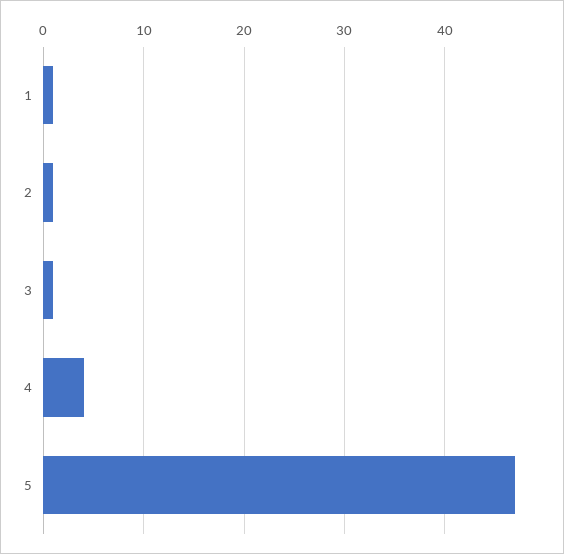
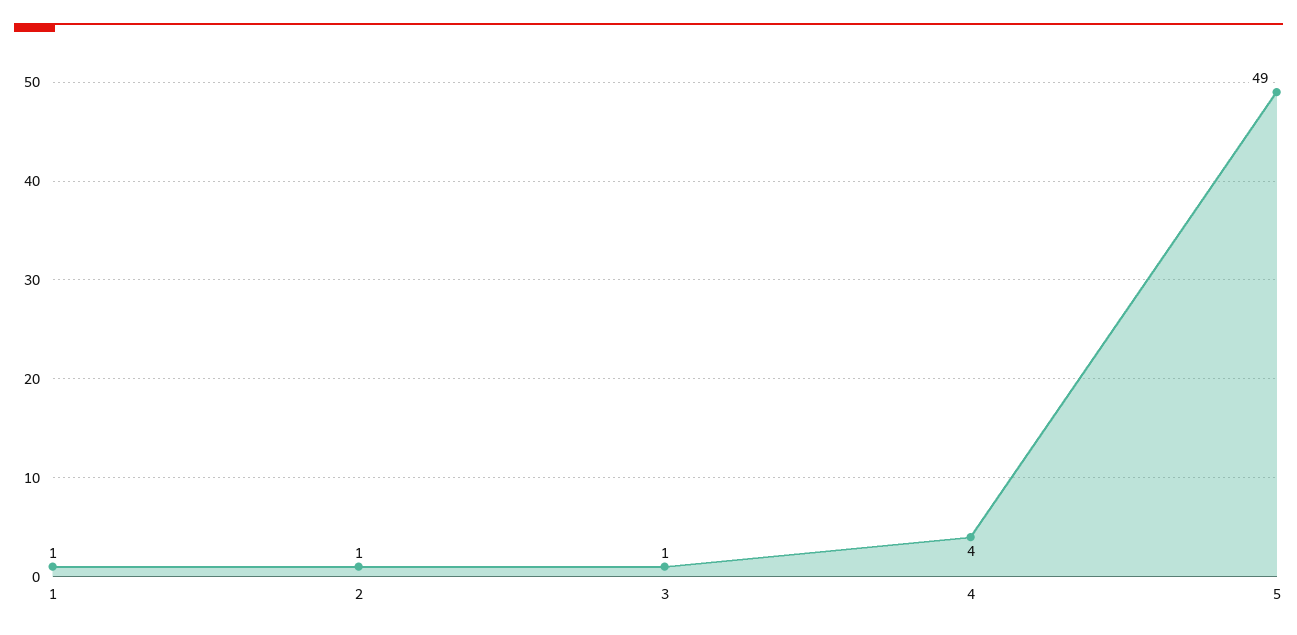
5: 47 -> 49

